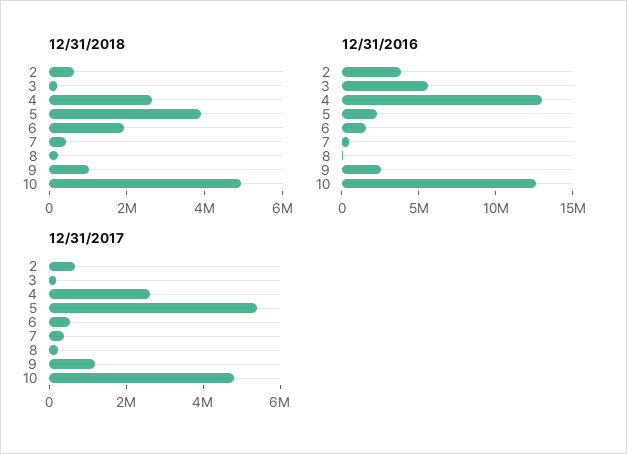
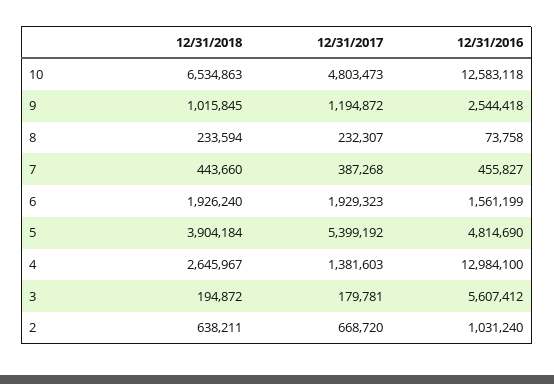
12/31/2018, 10: 5000000 -> 6534863
12/31/2016, 2: 4000000 -> 1031240
12/31/2016, 5: 2000000 -> 4814690
12/31/2017, 4: 2500000 -> 1381603
12/31/2017, 6: 500000 -> 1929323

